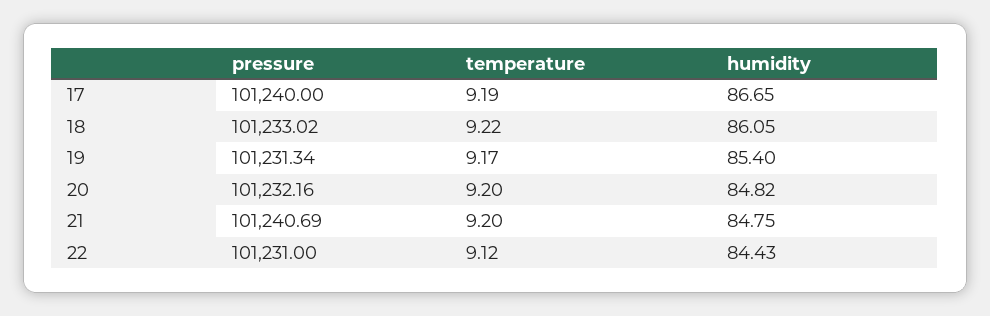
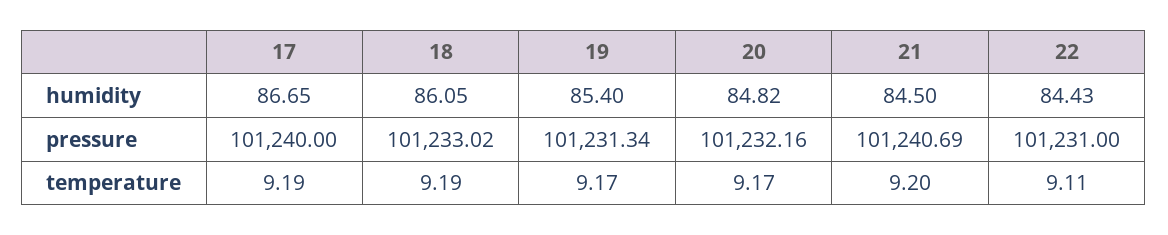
temperature, 18: 9.22 -> 9.19
temperature, 20: 9.2 -> 9.17
humidity, 21: 84.75 -> 84.5
temperature, 22: 9.12 -> 9.11

